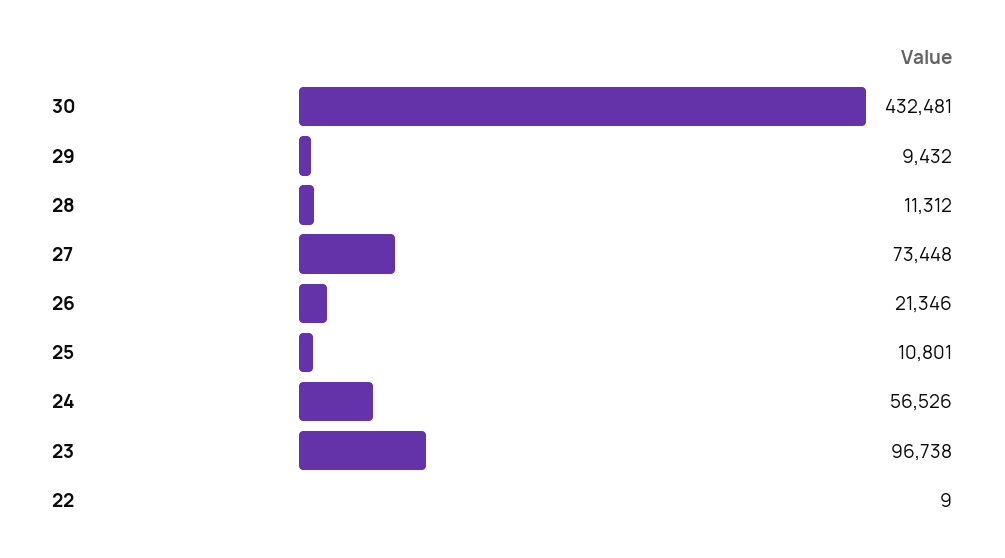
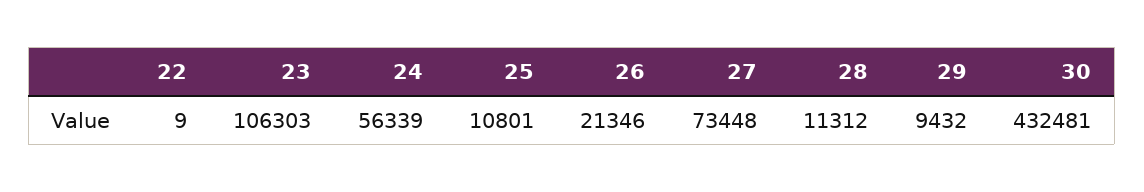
24: 56526 -> 56339
23: 96738 -> 106303

